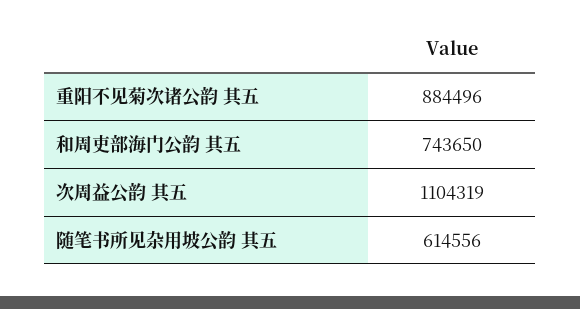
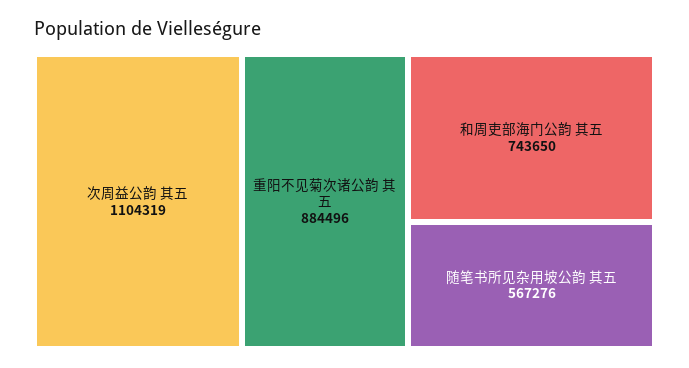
随笔书所见杂用坡公韵 其五: 614556 -> 567276

